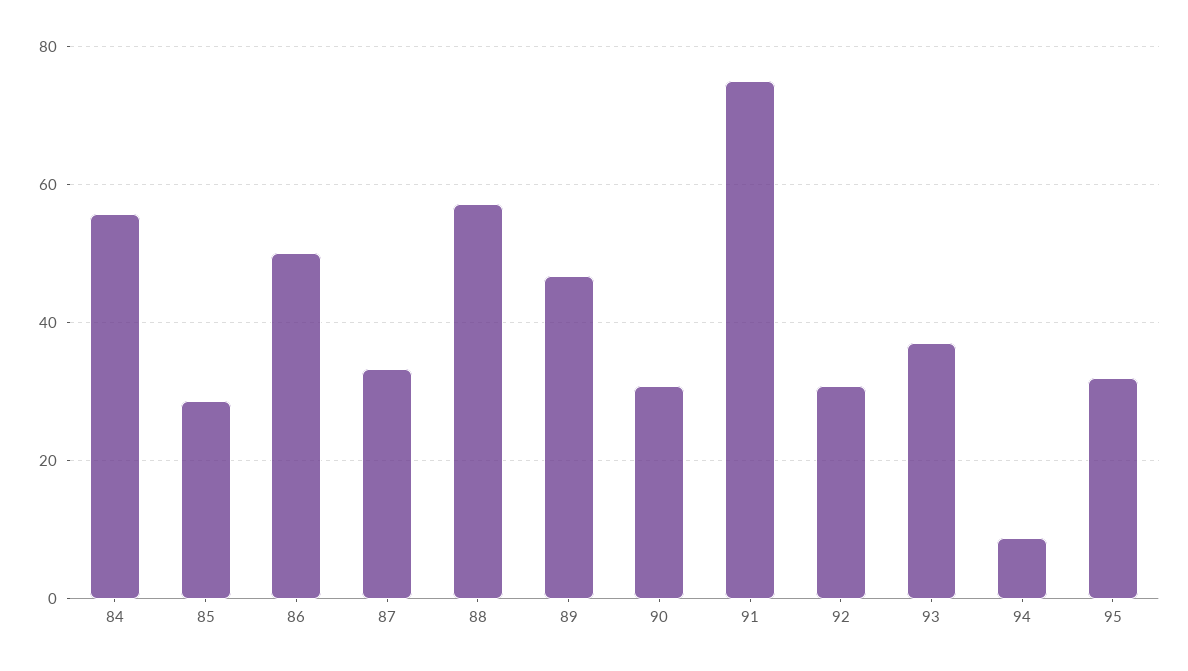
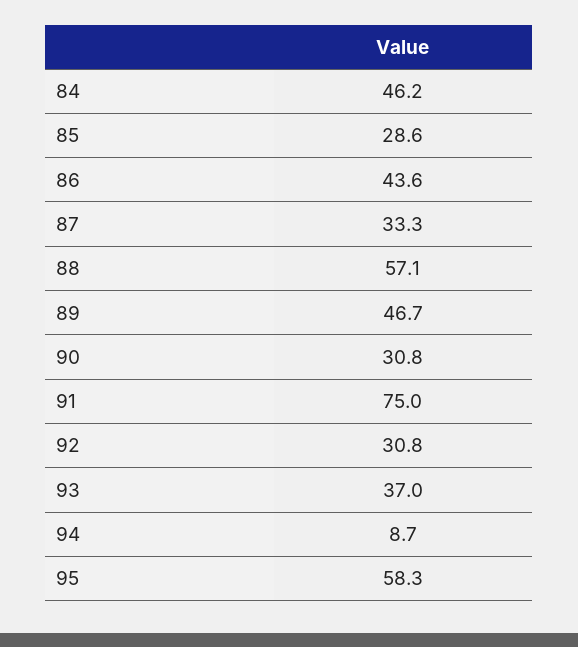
84: 56 -> 46.2
86: 50 -> 43.6
95: 32 -> 58.3

